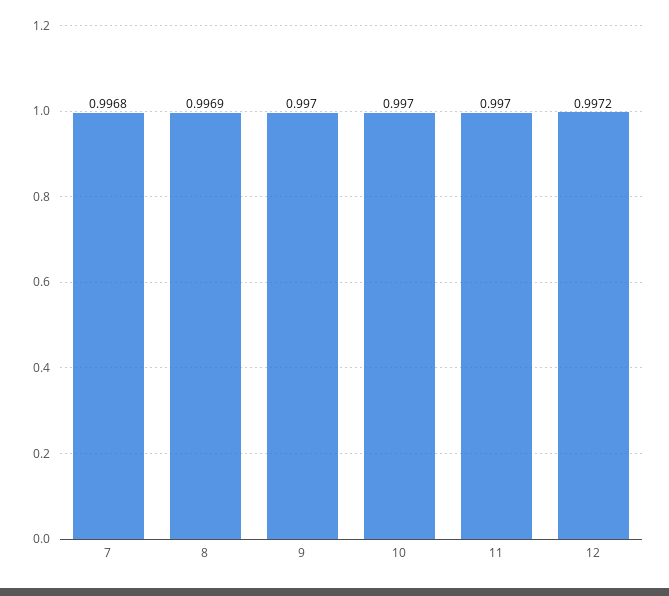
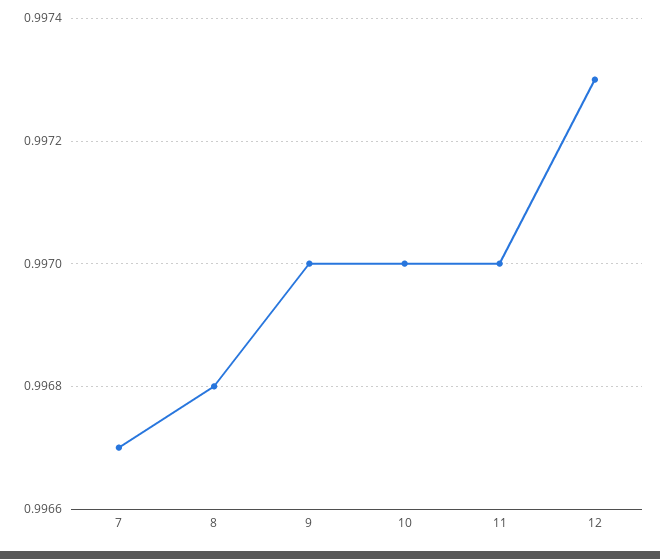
7: 0.9968 -> 0.9967
8: 0.9969 -> 0.9968
12: 0.9972 -> 0.9973

